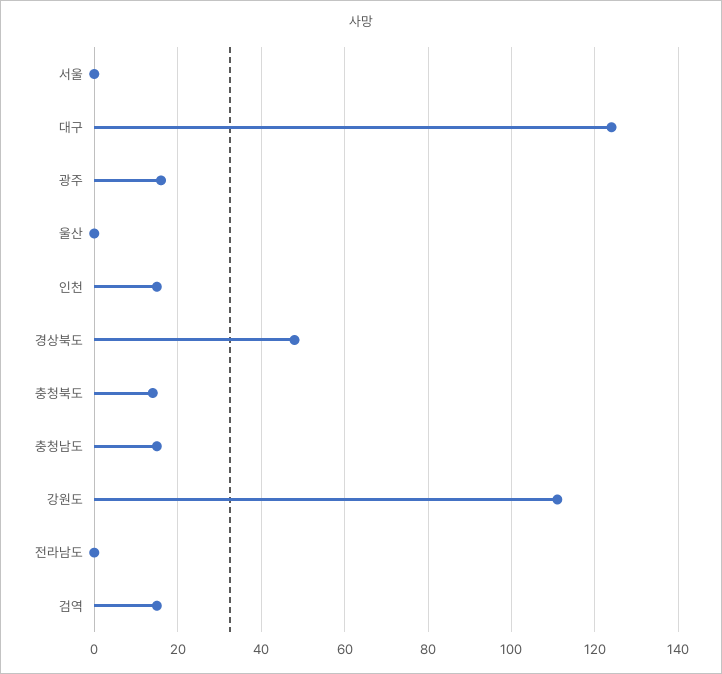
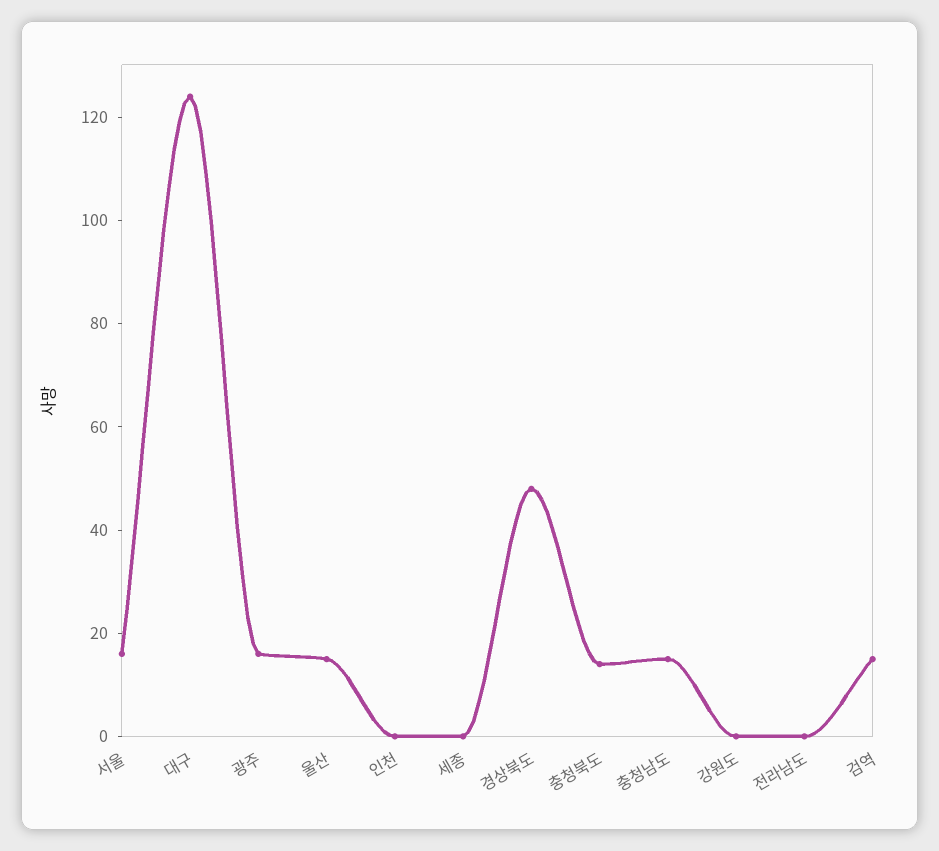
서울: 0 -> 15
울산: 0 -> 15
인천: 15 -> 0
강원도: 110 -> 0
세종: none -> 0

